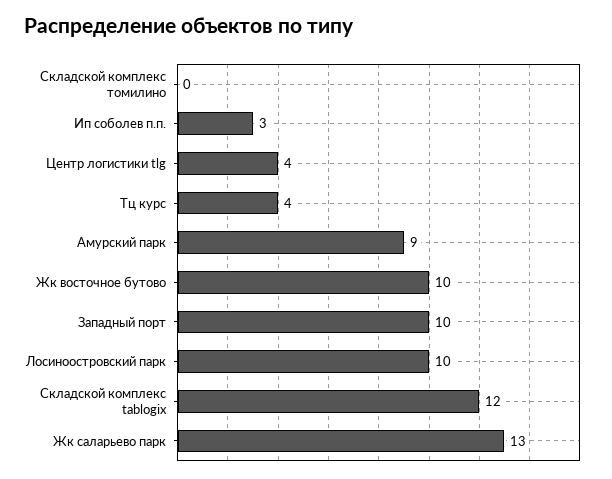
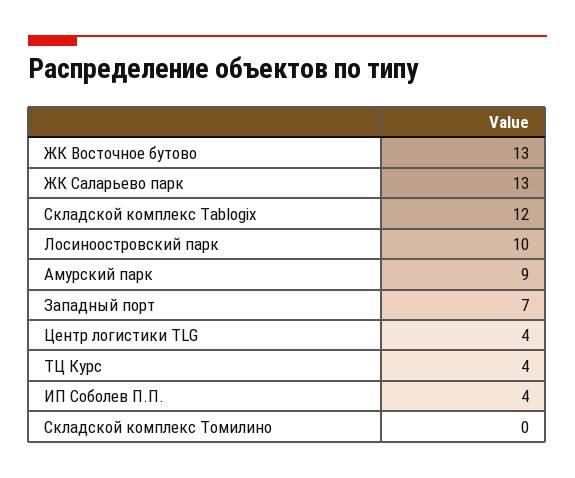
Ип соболев п.п.: 3 -> 4
Жк восточное бутово: 10 -> 13
Западный порт: 10 -> 7

